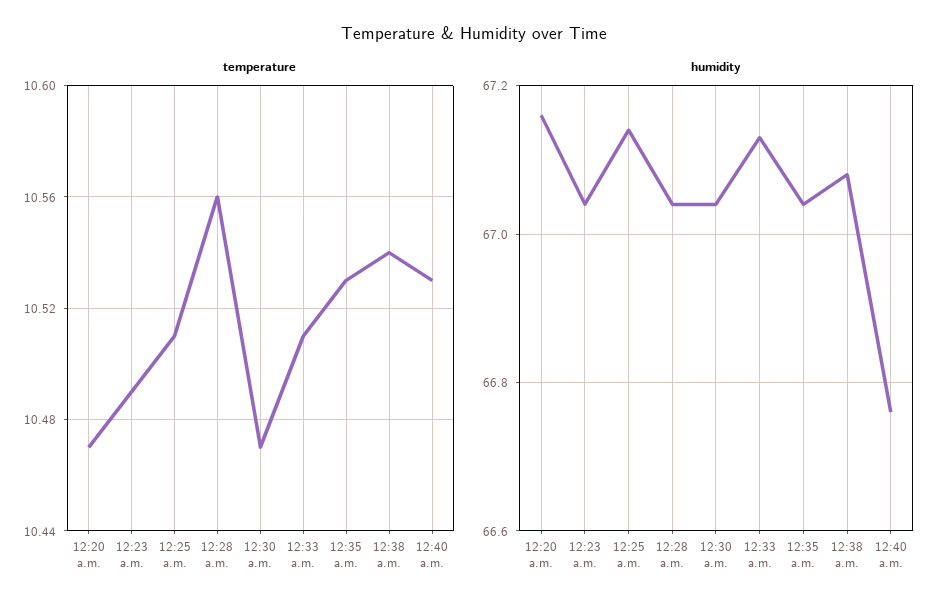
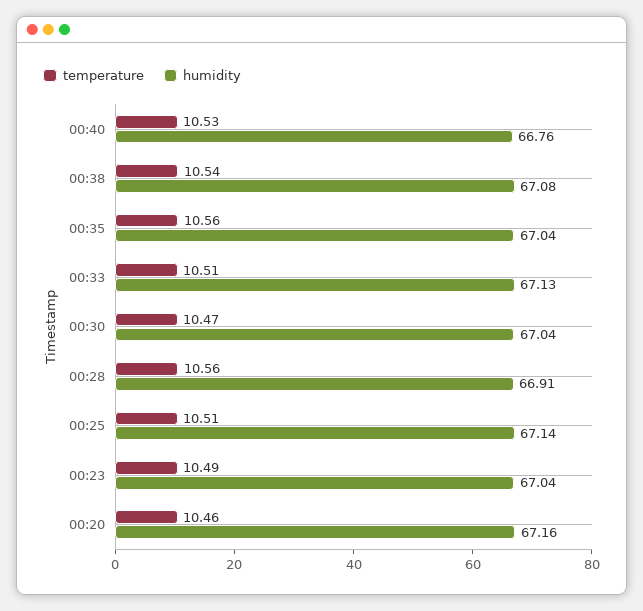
temperature, 12:20 a.m.: 10.47 -> 10.46
temperature, 12:35 a.m.: 10.53 -> 10.56
humidity, 12:28 a.m.: 67.05 -> 66.91

